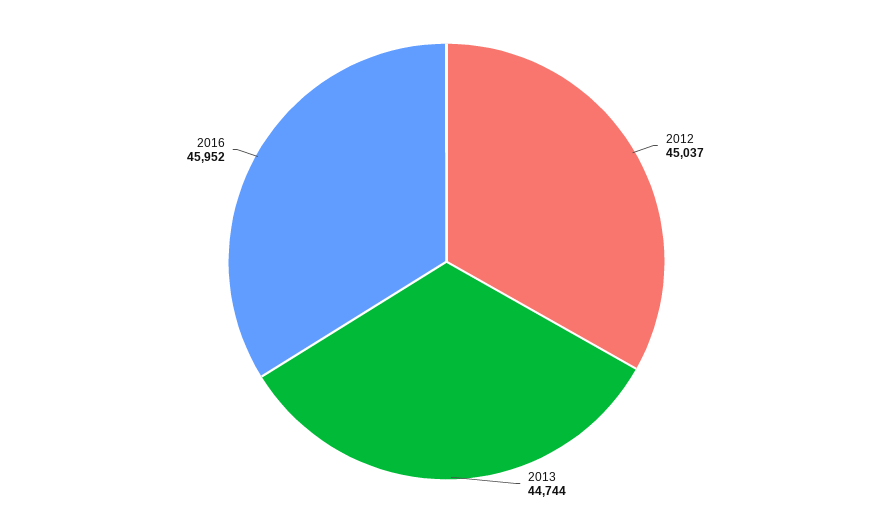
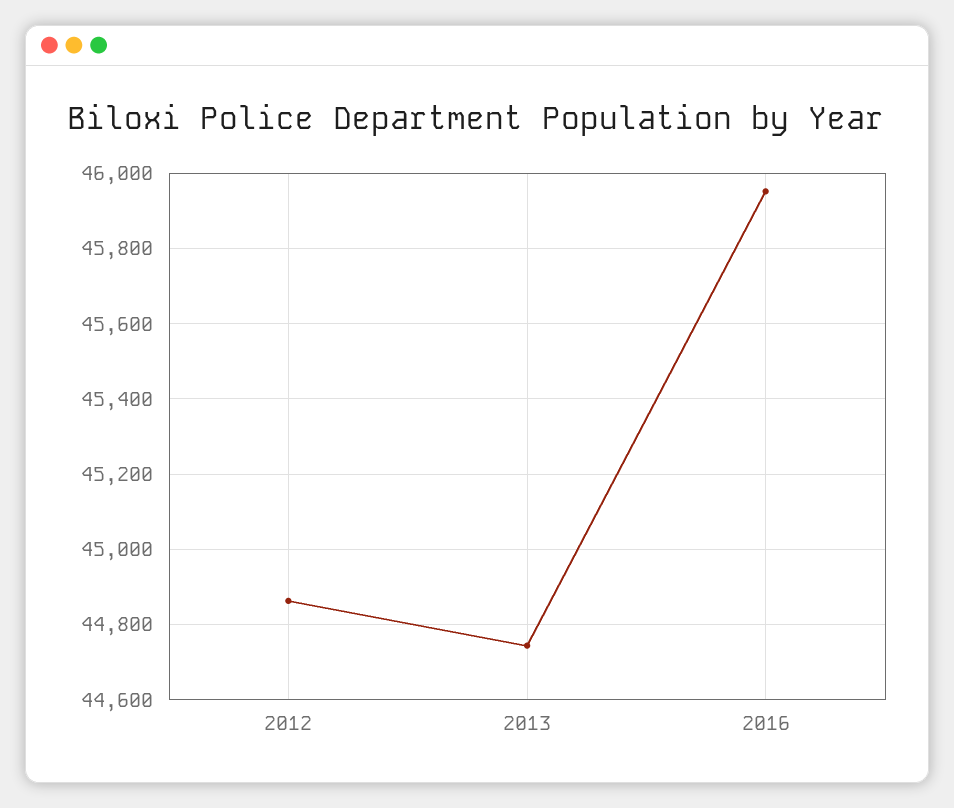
2012: 45037 -> 44860

